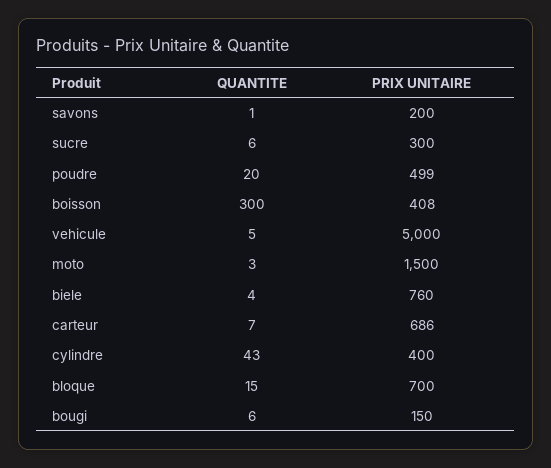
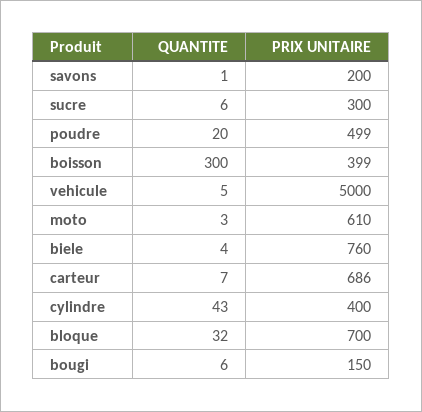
PRIX UNITAIRE, boisson: 408 -> 399
PRIX UNITAIRE, moto: 1500 -> 610
QUANTITE, bloque: 15 -> 32

